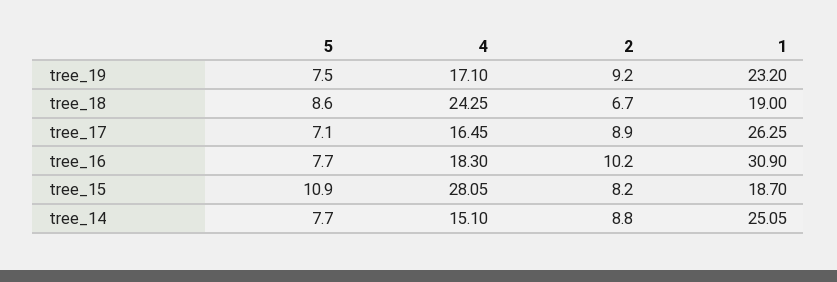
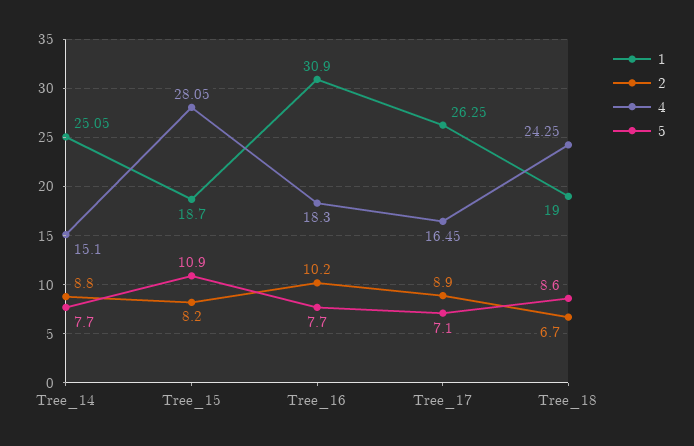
5, tree_19: 7.5 -> none
4, tree_19: 17.1 -> none
2, tree_19: 9.2 -> none
1, tree_19: 23.2 -> none

